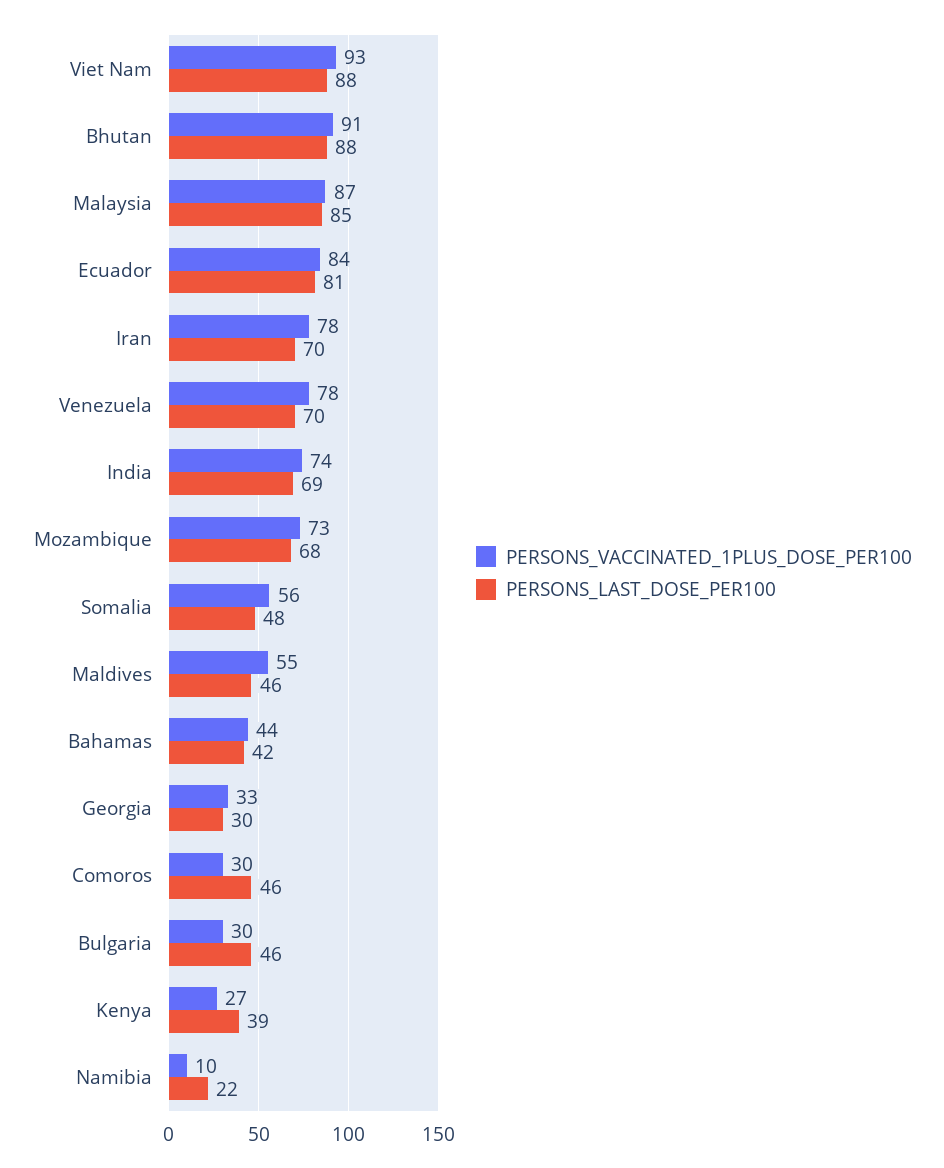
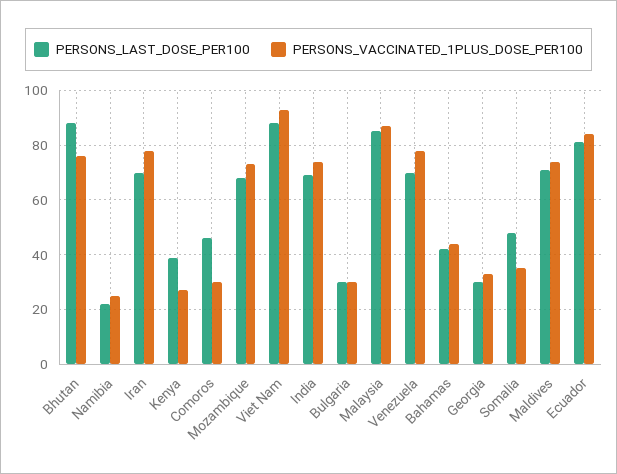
PERSONS_VACCINATED_1PLUS_DOSE_PER100, Bhutan: 91 -> 75
PERSONS_VACCINATED_1PLUS_DOSE_PER100, Somalia: 56 -> 35
PERSONS_VACCINATED_1PLUS_DOSE_PER100, Maldives: 55 -> 75
PERSONS_LAST_DOSE_PER100, Maldives: 46 -> 70
PERSONS_LAST_DOSE_PER100, Bulgaria: 46 -> 30
PERSONS_VACCINATED_1PLUS_DOSE_PER100, Namibia: 10 -> 25

